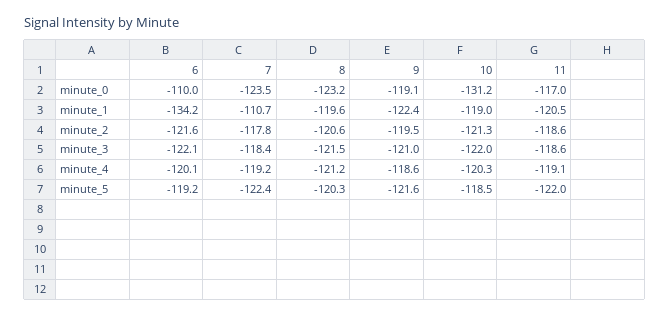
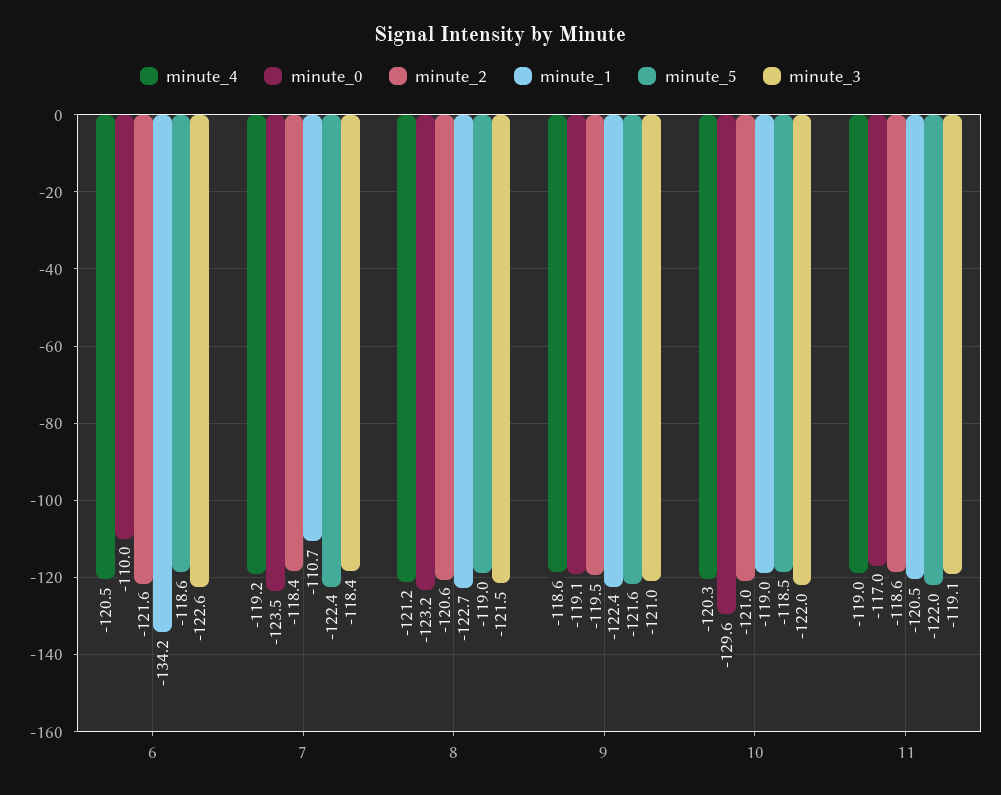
minute_0, 10: -131.2 -> -129.6
minute_1, 8: -119.6 -> -122.7
minute_2, 7: -117.8 -> -118.4
minute_2, 10: -121.3 -> -121
minute_3, 6: -122.1 -> -122.6
minute_3, 11: -118.6 -> -119.1
minute_4, 6: -120.1 -> -120.5
minute_4, 11: -119.1 -> -119
minute_5, 6: -119.2 -> -118.6
minute_5, 8: -120.3 -> -119

